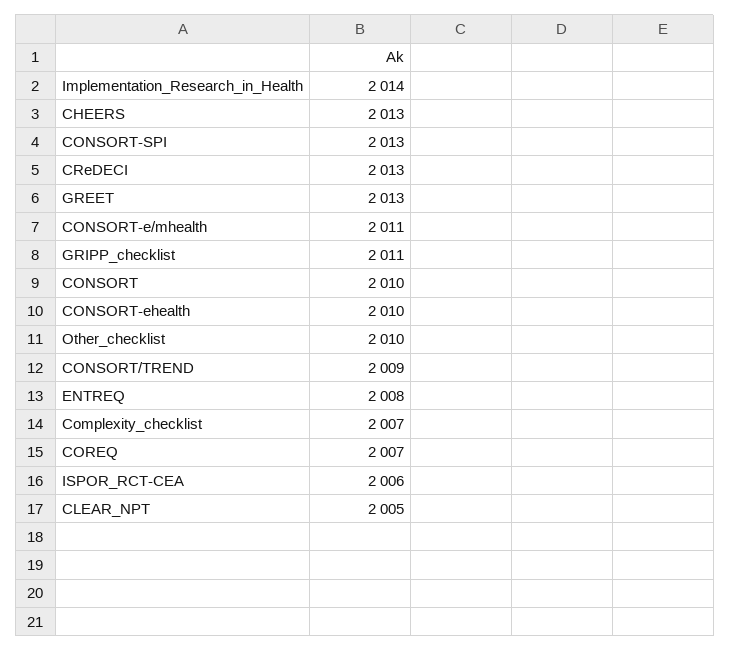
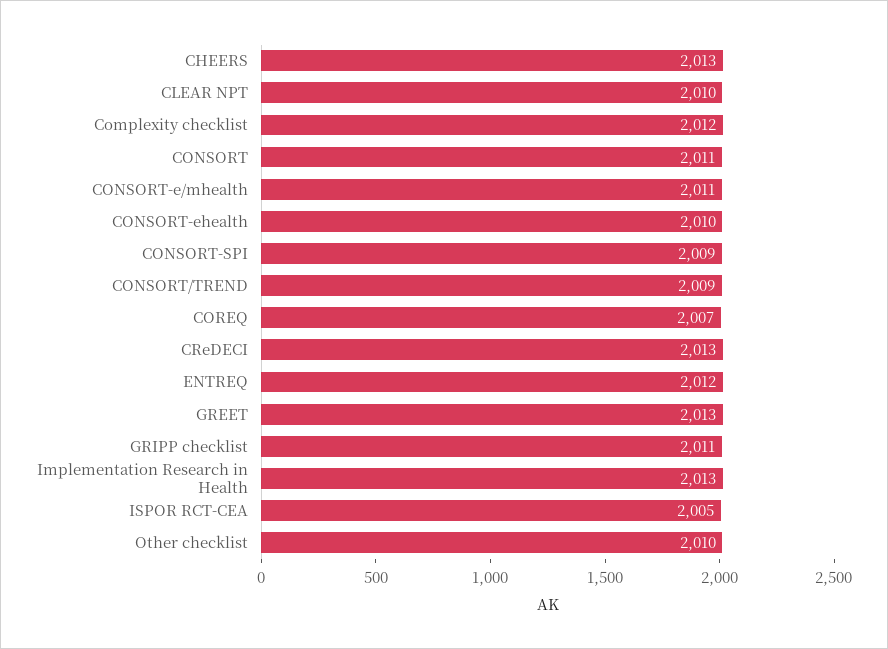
Implementation_Research_in_Health: 2014 -> 2013
CONSORT-SPI: 2013 -> 2009
CONSORT: 2010 -> 2011
ENTREQ: 2008 -> 2012
Complexity_checklist: 2007 -> 2012
ISPOR_RCT-CEA: 2006 -> 2005
CLEAR_NPT: 2005 -> 2010

